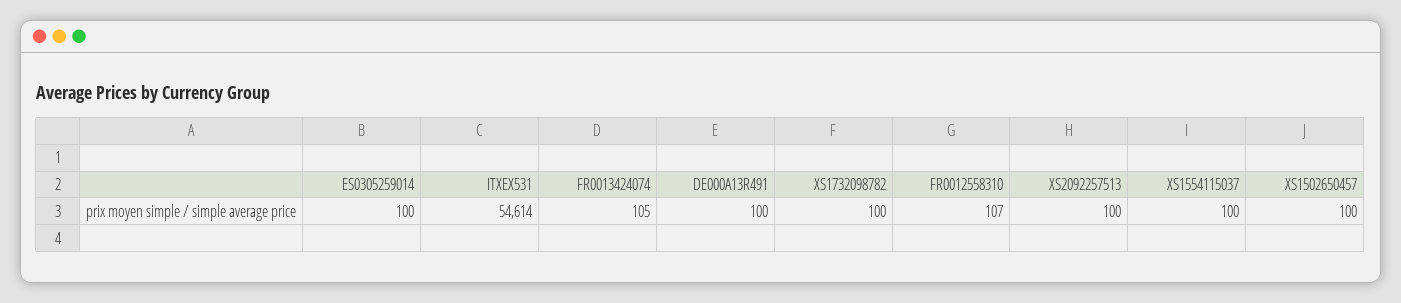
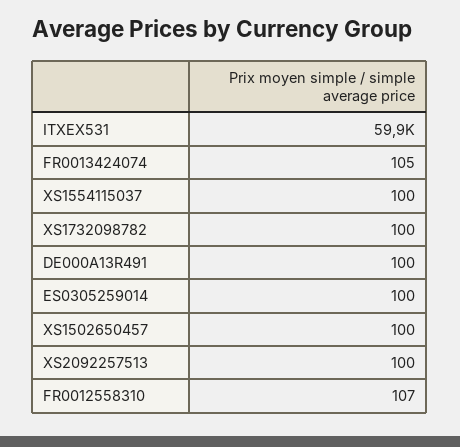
ITXEX531: 54614 -> 59900

